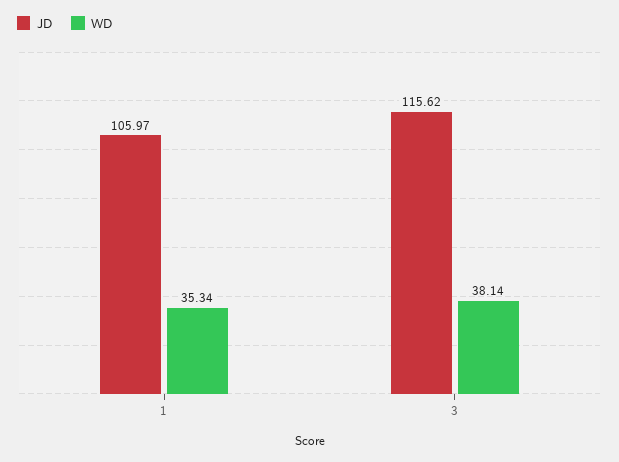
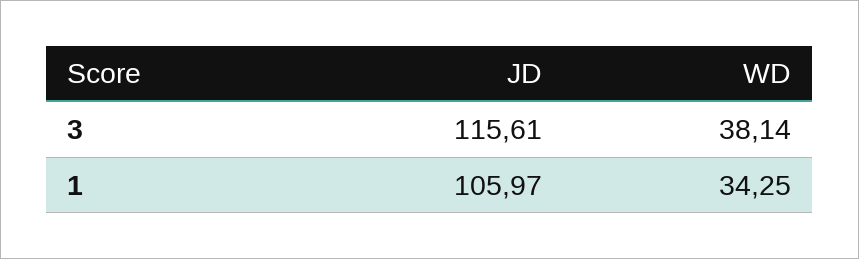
WD, 1: 35.34 -> 34.25
JD, 3: 115.62 -> 115.61

